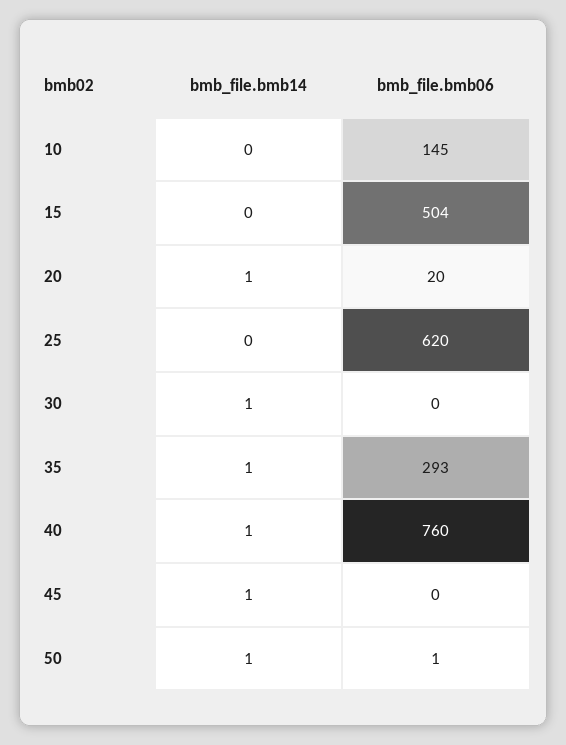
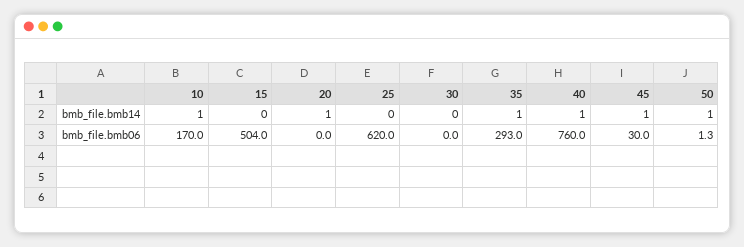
bmb_file.bmb14, 10: 0 -> 1
bmb_file.bmb06, 10: 145 -> 170
bmb_file.bmb06, 20: 20 -> 0
bmb_file.bmb14, 30: 1 -> 0
bmb_file.bmb06, 45: 0 -> 30

